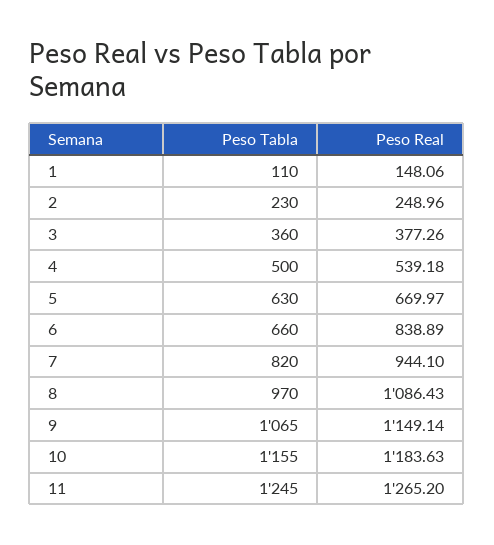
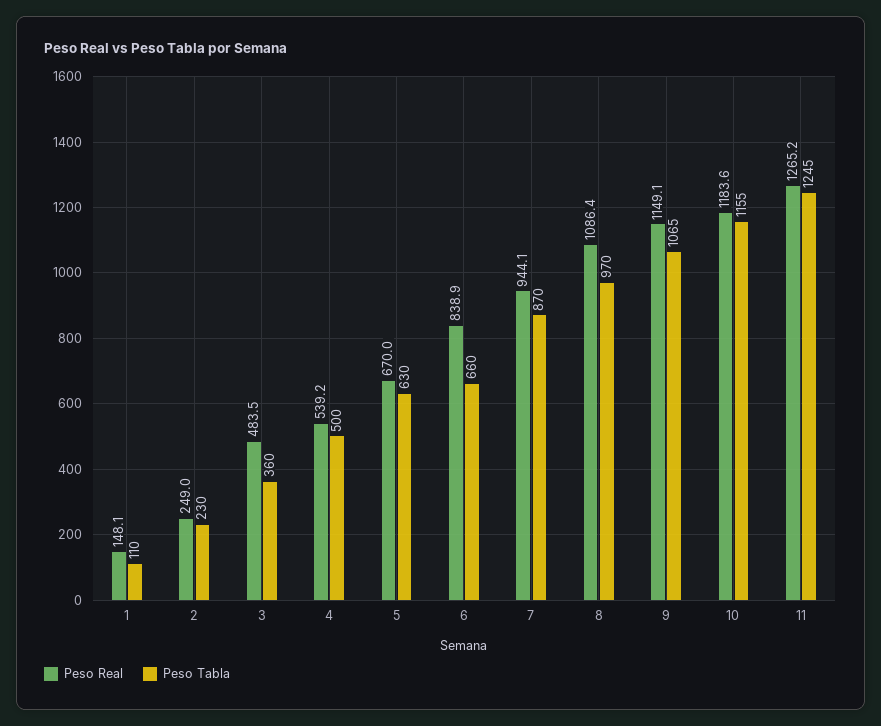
Peso Real, 3: 377.26 -> 483.5
Peso Tabla, 7: 820 -> 870

